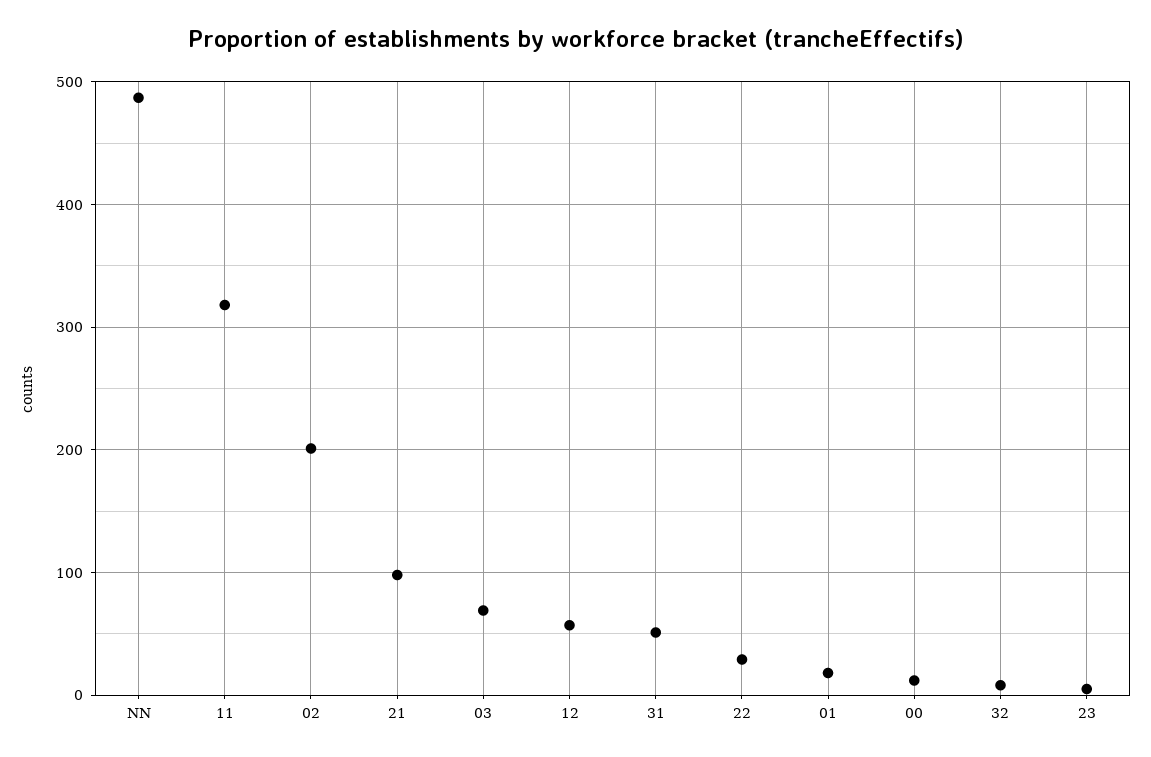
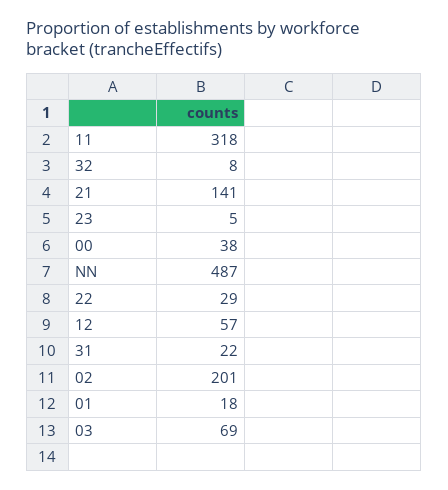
21: 100 -> 141
31: 50 -> 22
00: 10 -> 38

